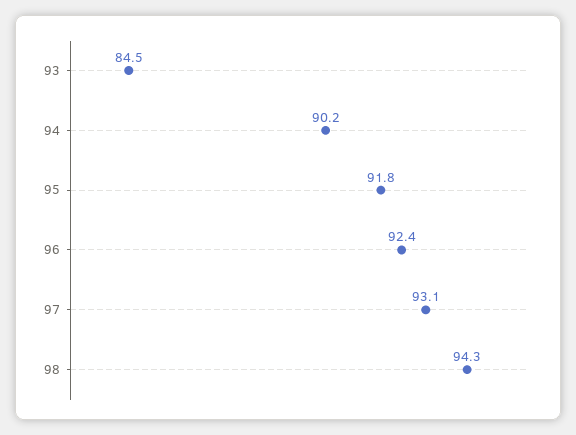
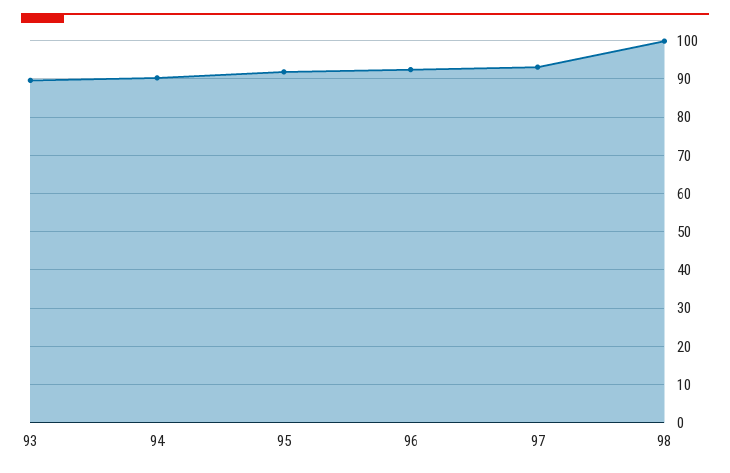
93: 84.5 -> 90
98: 94.3 -> 100

